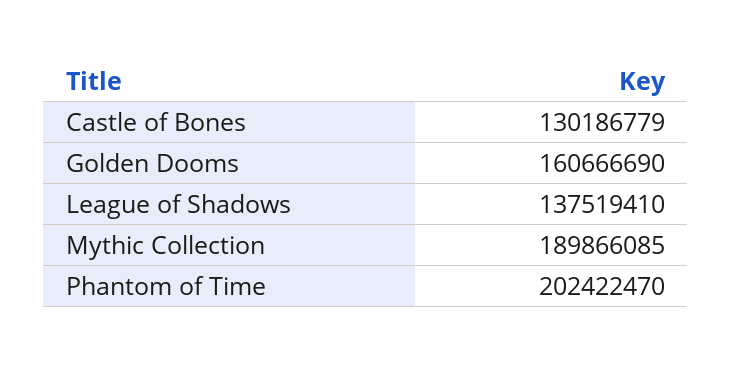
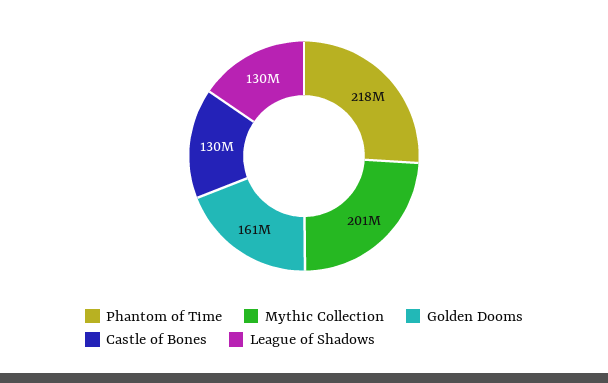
League of Shadows: 137519410 -> 130000000
Mythic Collection: 189866085 -> 201000000
Phantom of Time: 202422470 -> 218000000

